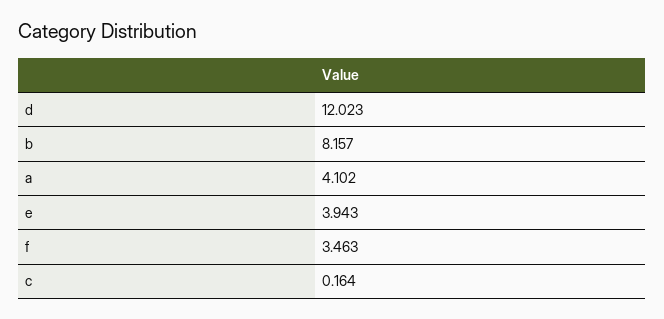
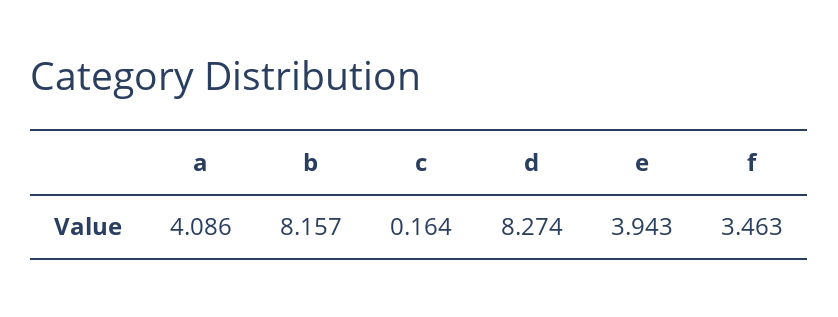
d: 12.023 -> 8.274
a: 4.102 -> 4.086

